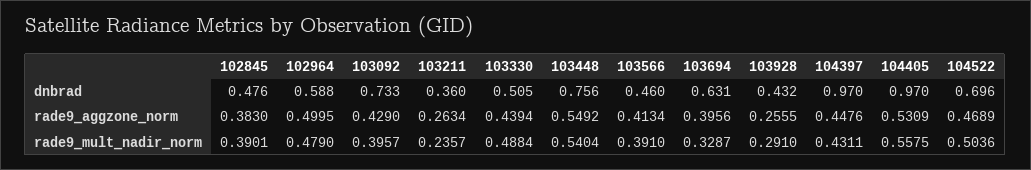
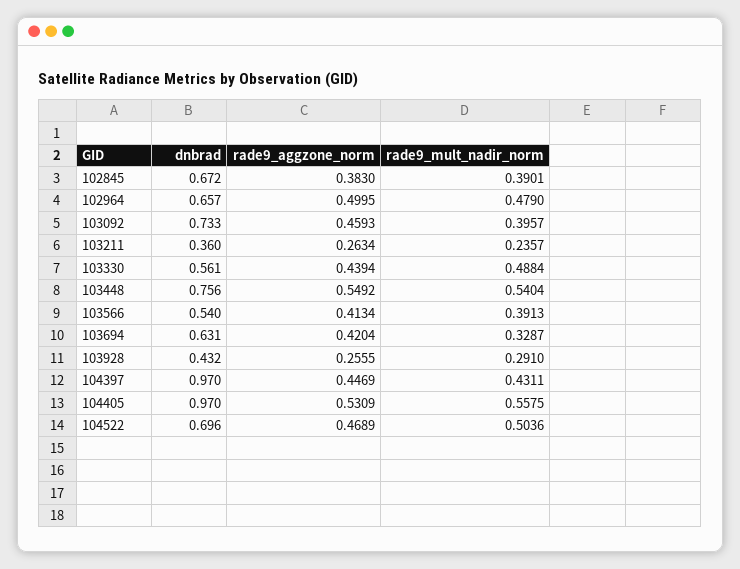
102845, dnbrad: 0.476 -> 0.672
102964, dnbrad: 0.588 -> 0.657
103330, dnbrad: 0.505 -> 0.561
103566, dnbrad: 0.46 -> 0.54
103092, rade9_aggzone_norm: 0.429 -> 0.4593
103694, rade9_aggzone_norm: 0.3956 -> 0.4204
104397, rade9_aggzone_norm: 0.4476 -> 0.4469
103566, rade9_mult_nadir_norm: 0.391 -> 0.3913

